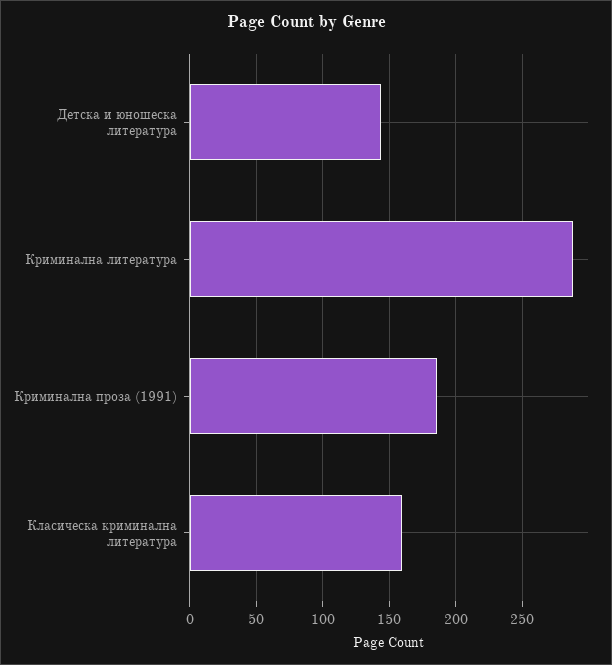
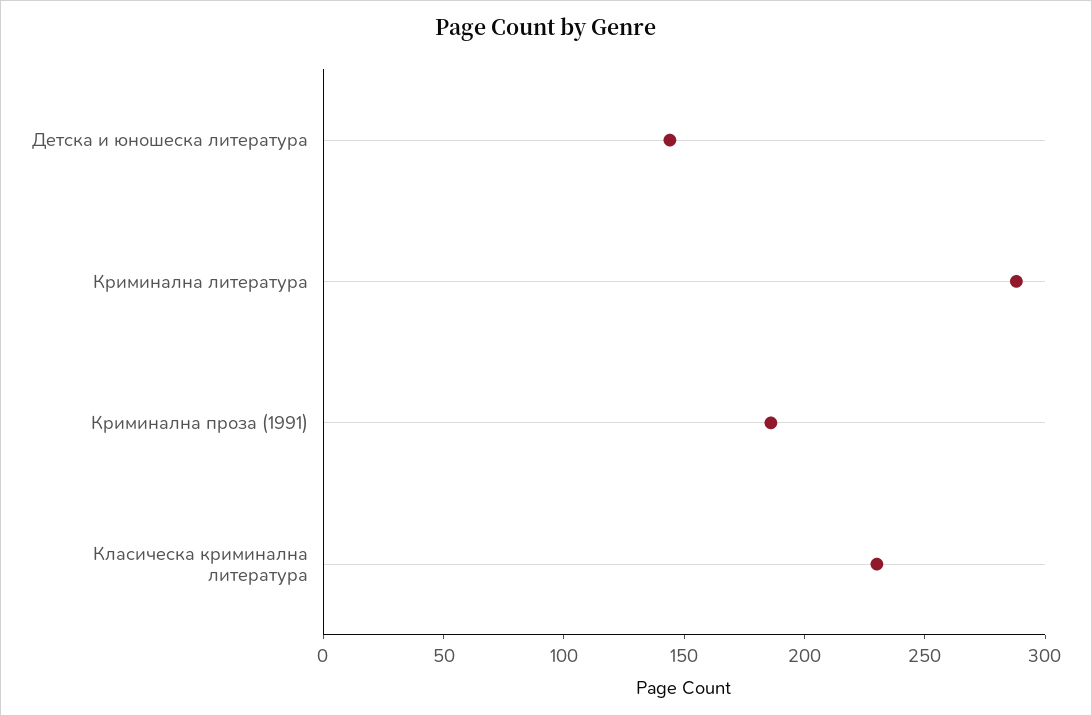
Класическа криминална литература: 160 -> 230

